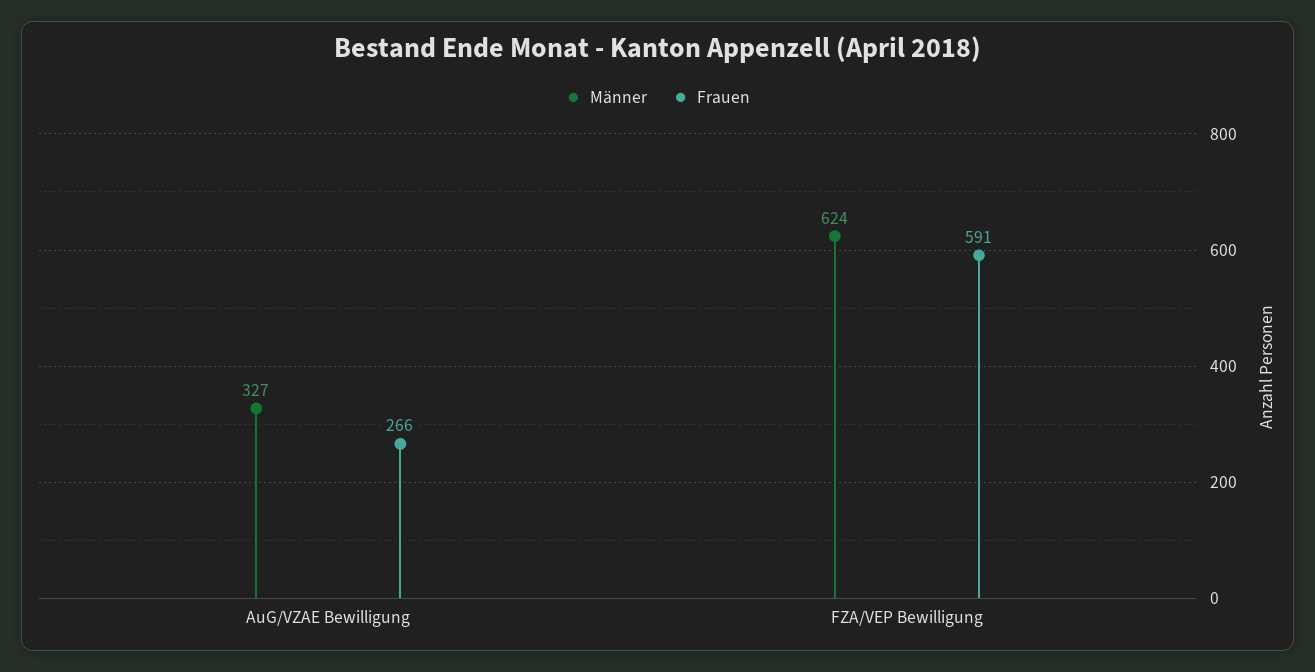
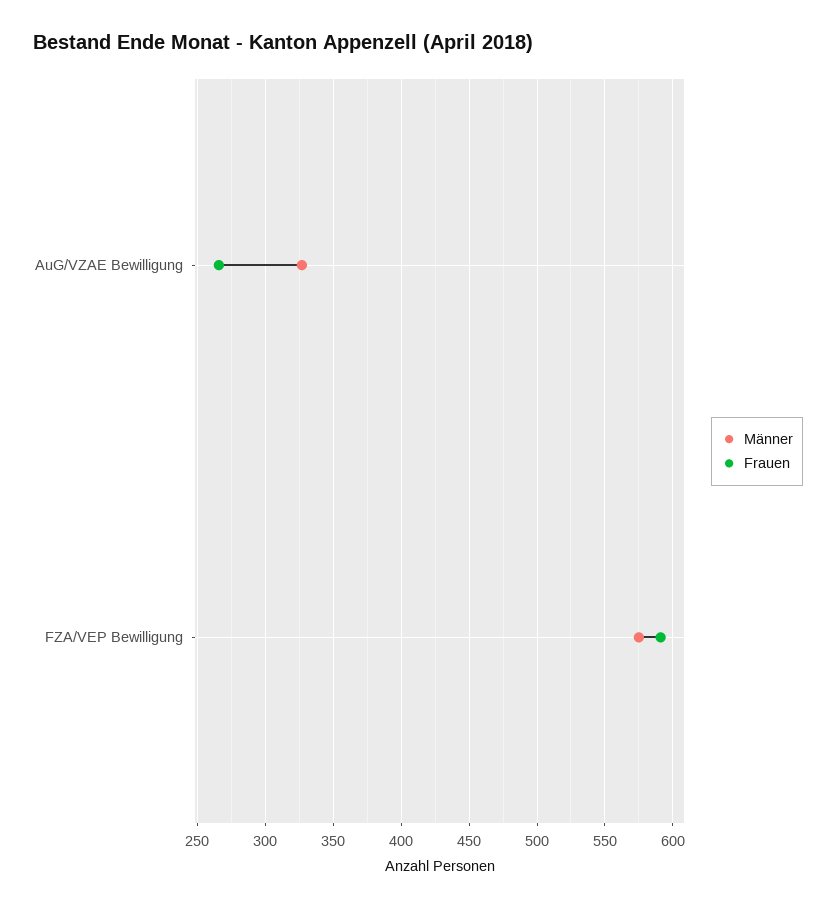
Männer, FZA/VEP Bewilligung: 624 -> 575

